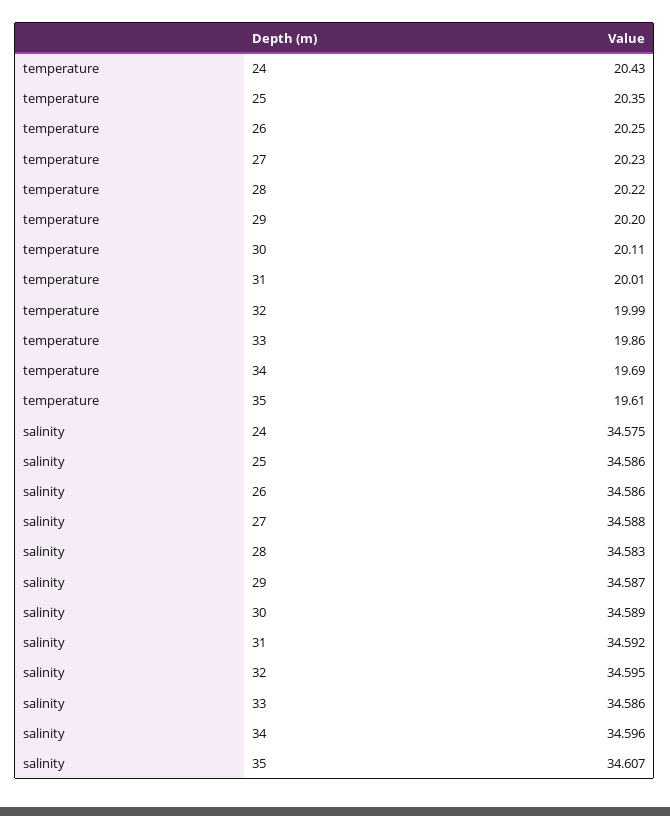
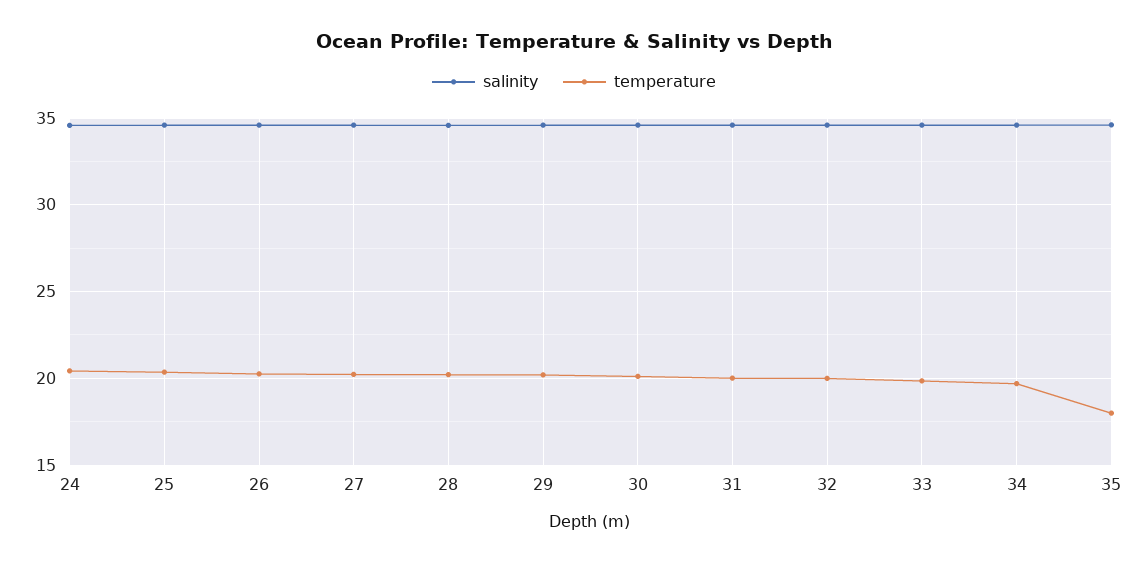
temperature, 35: 19.61 -> 18

